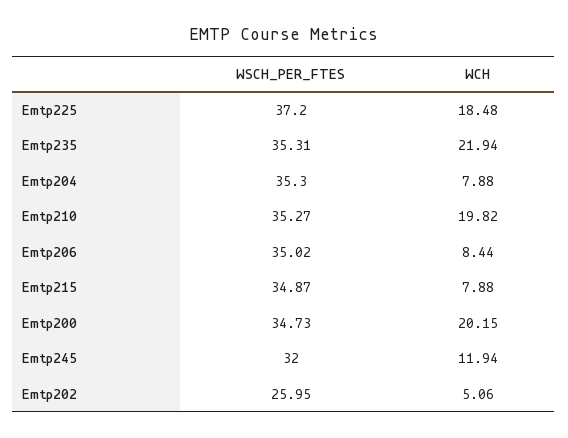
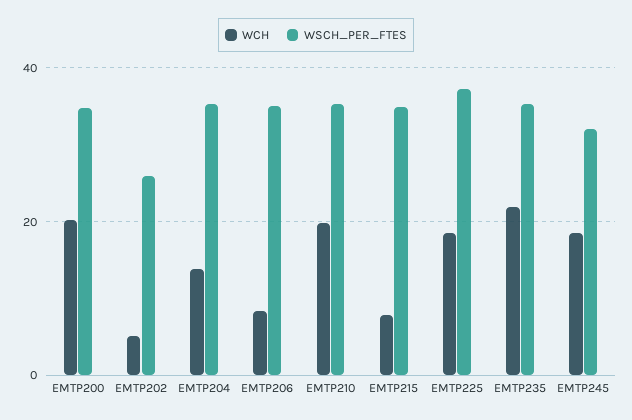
WCH, Emtp204: 7.88 -> 14
WCH, Emtp245: 11.94 -> 18

